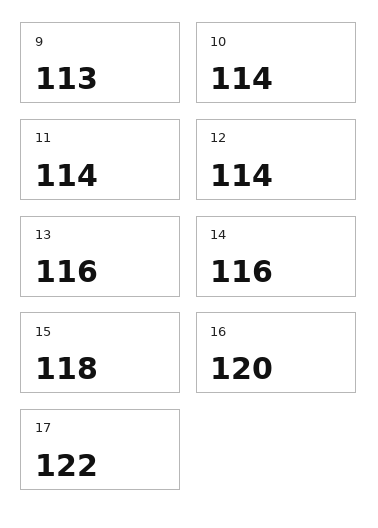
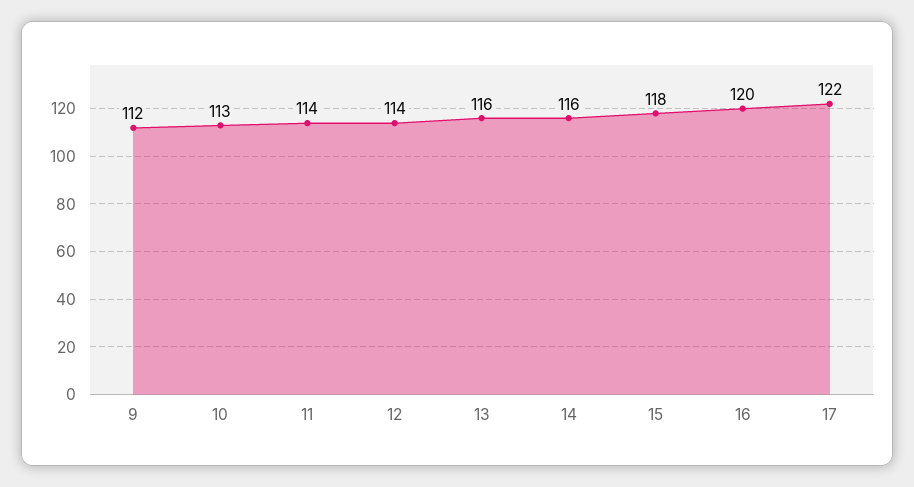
9: 113 -> 112
10: 114 -> 113

